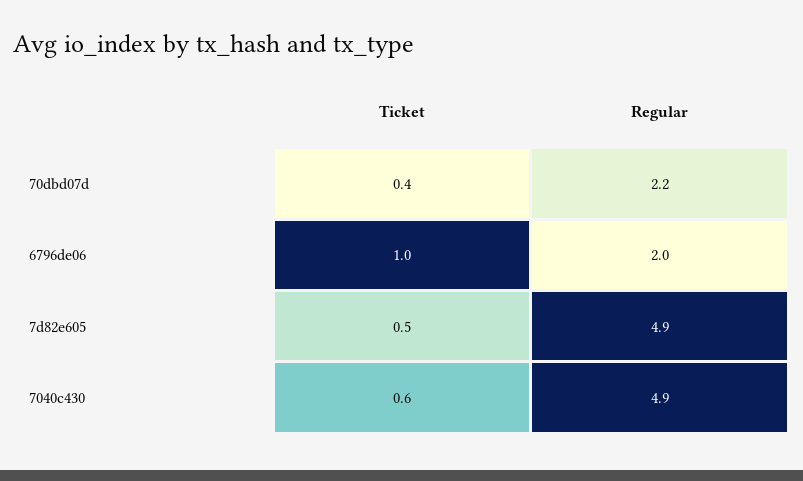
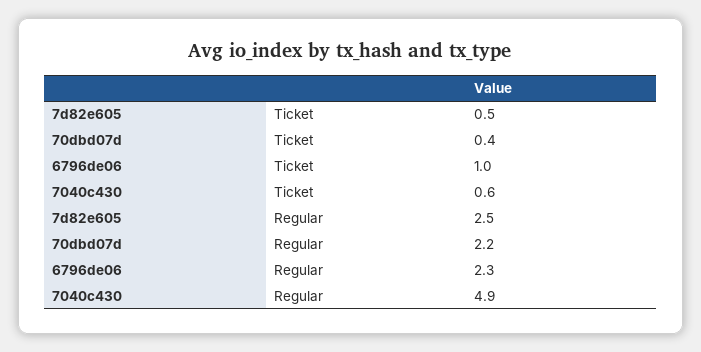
Regular, 6796de06: 2 -> 2.3
Regular, 7d82e605: 4.9 -> 2.5

